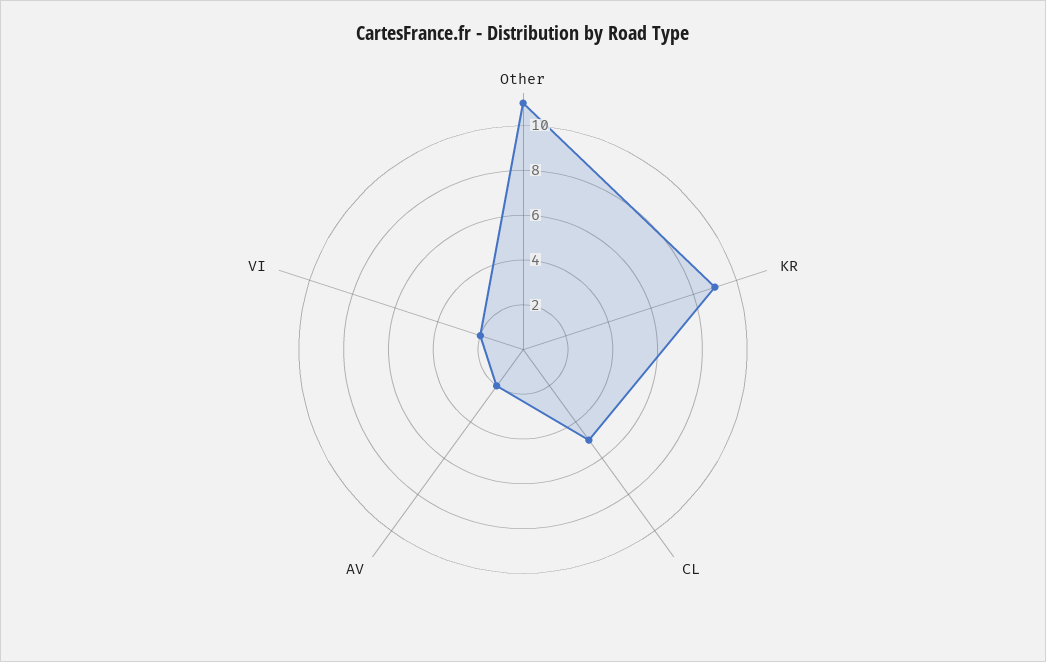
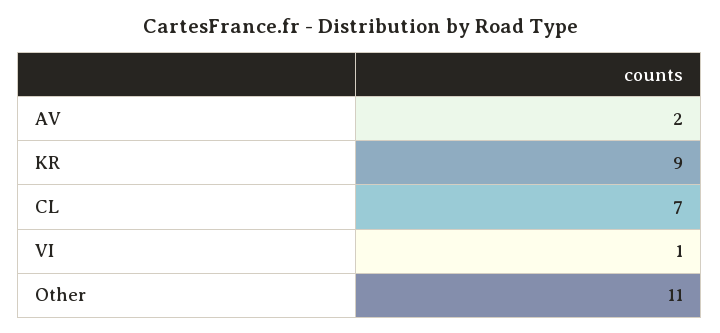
CL: 5 -> 7
VI: 2 -> 1

